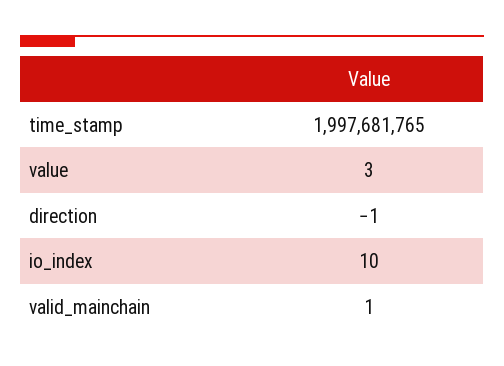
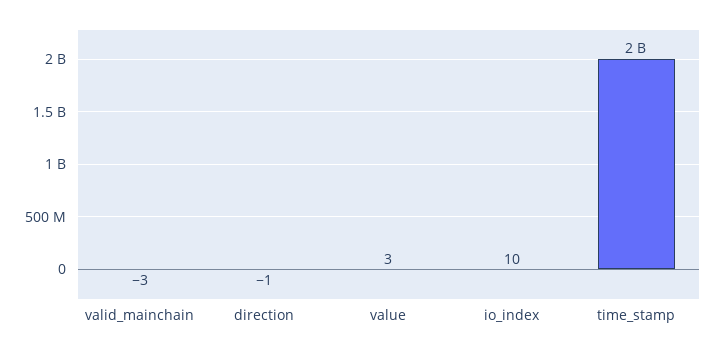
valid_mainchain: 1 -> -3

